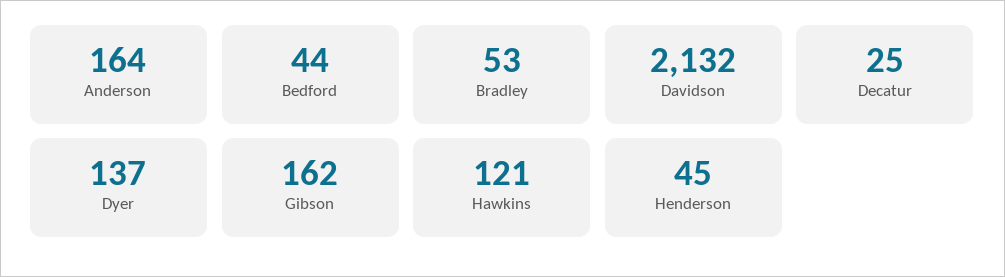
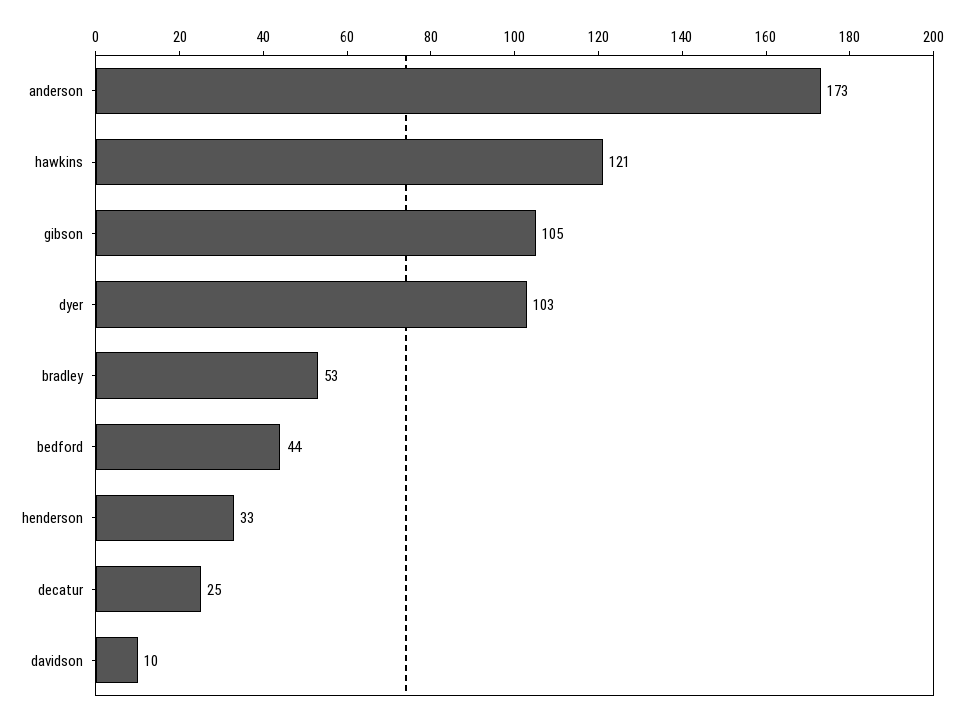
Anderson: 164 -> 173
Davidson: 2132 -> 10
Dyer: 137 -> 103
Gibson: 162 -> 105
Henderson: 45 -> 33

